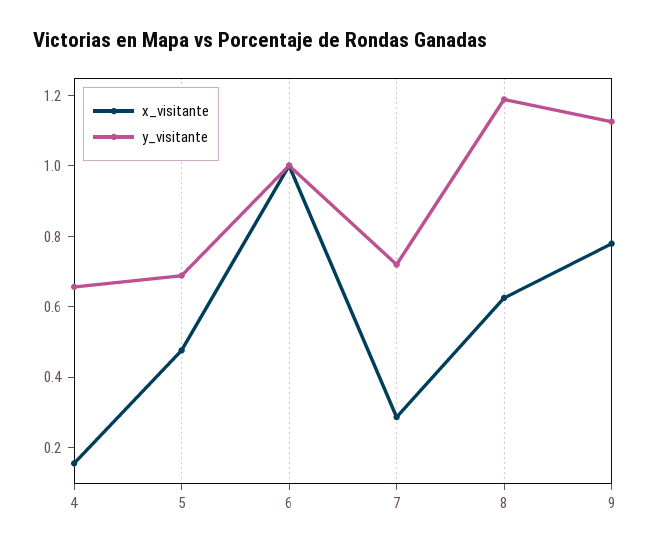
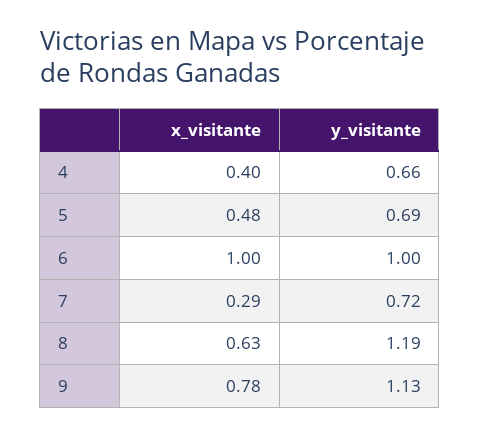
x_visitante, 4: 0.15 -> 0.4

